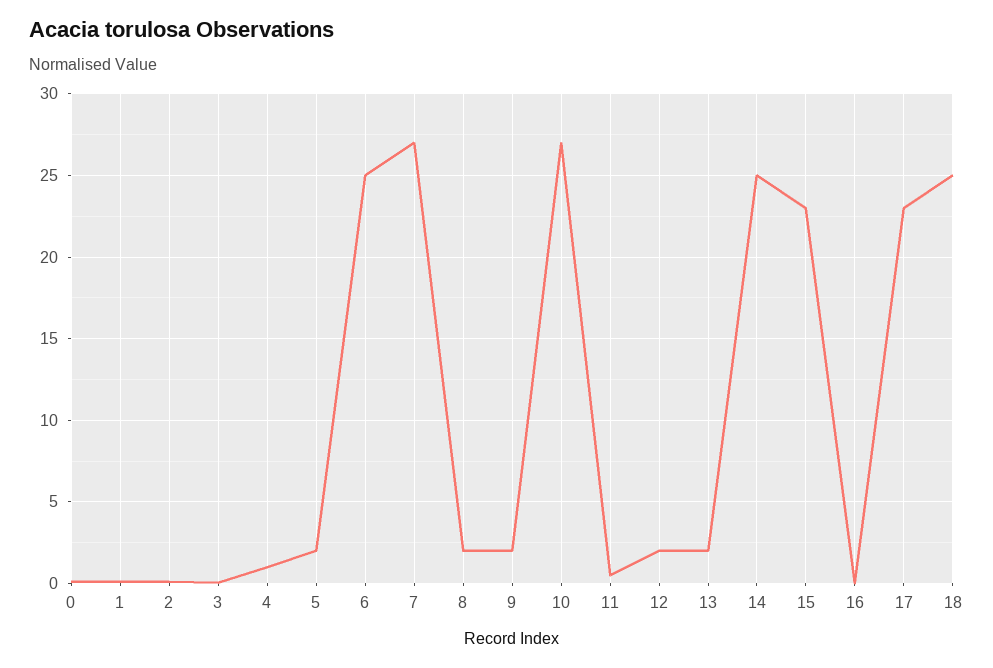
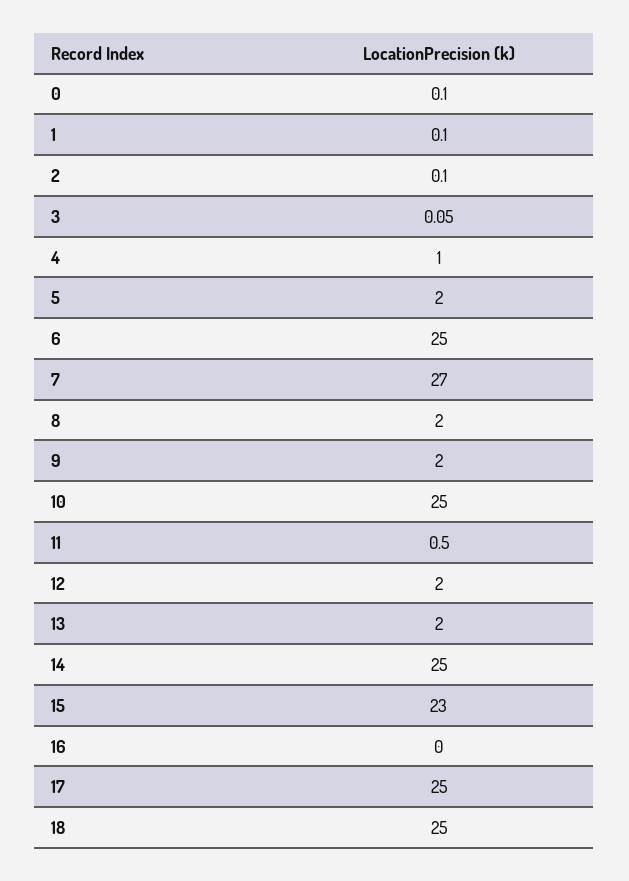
10: 27 -> 25
17: 23 -> 25

